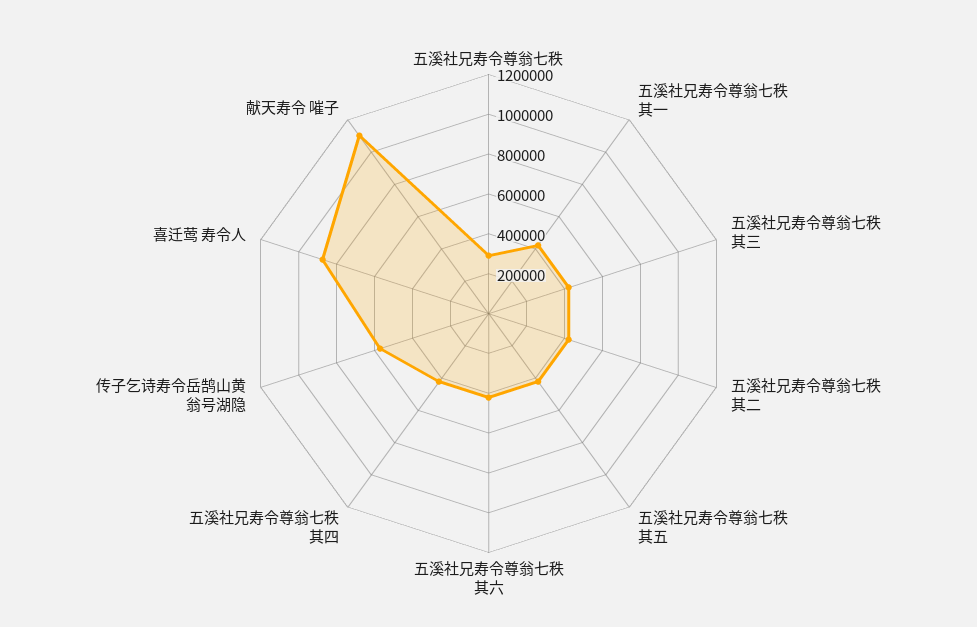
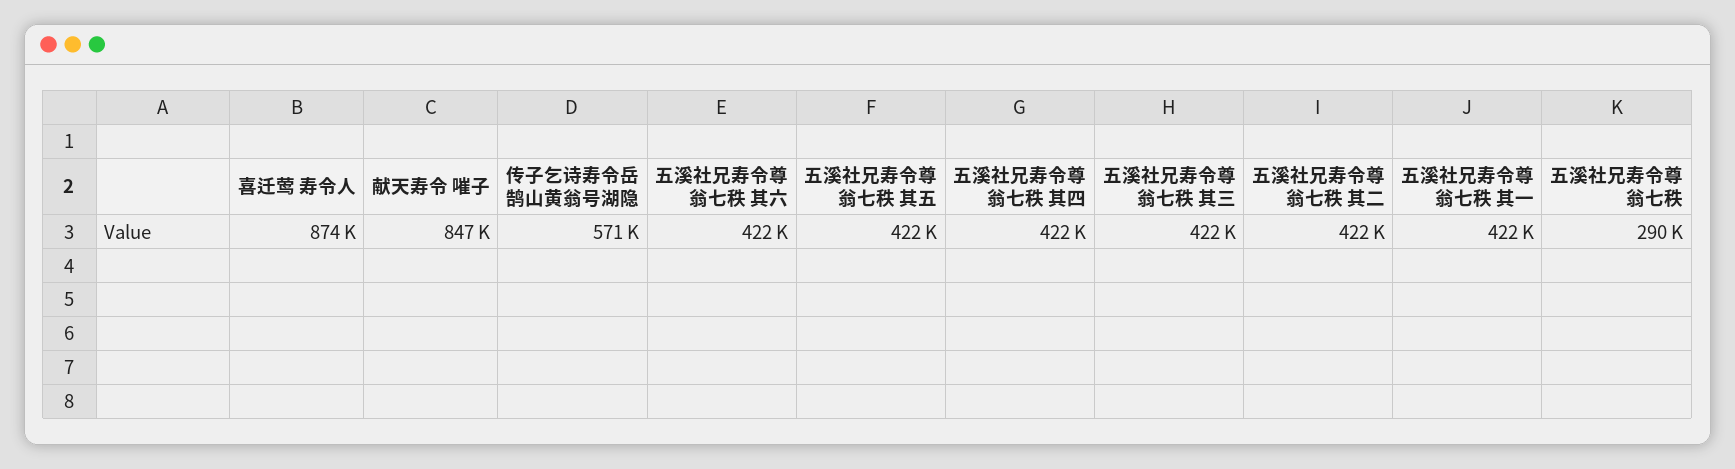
献天寿令 嗺子: 1100000 -> 847000

